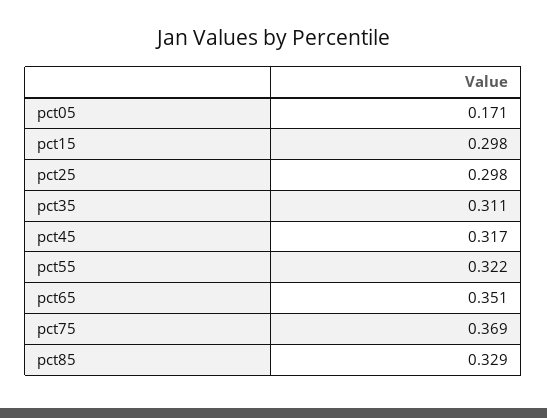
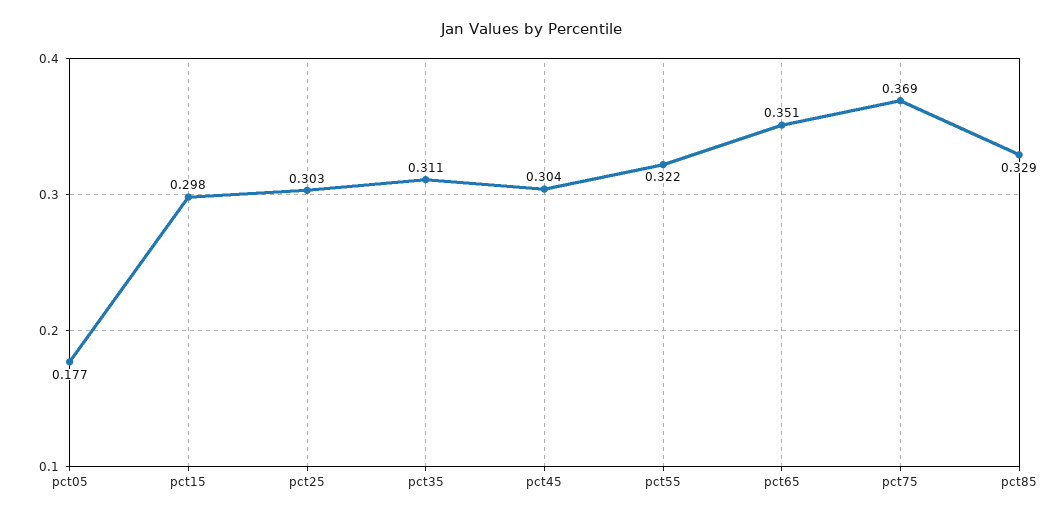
pct05: 0.171 -> 0.177
pct25: 0.298 -> 0.303
pct45: 0.317 -> 0.304

